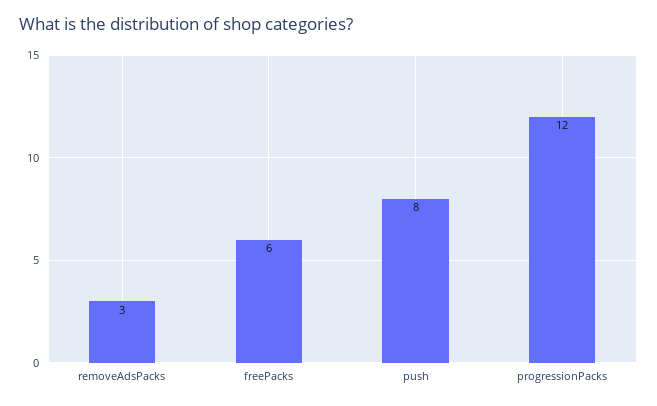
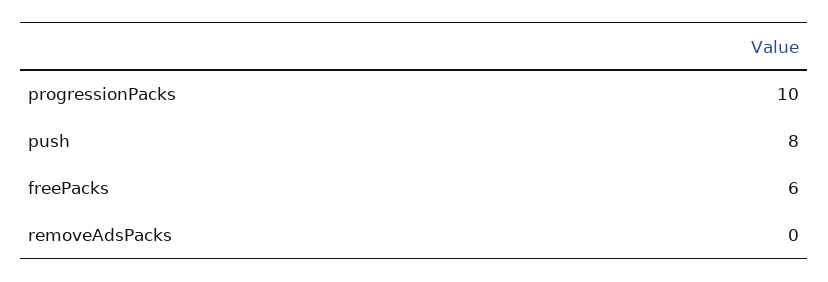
removeAdsPacks: 3 -> 0
progressionPacks: 12 -> 10

